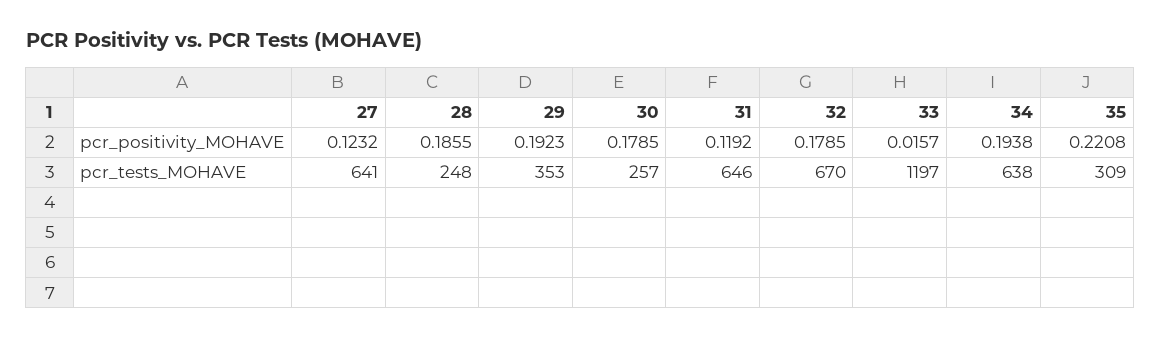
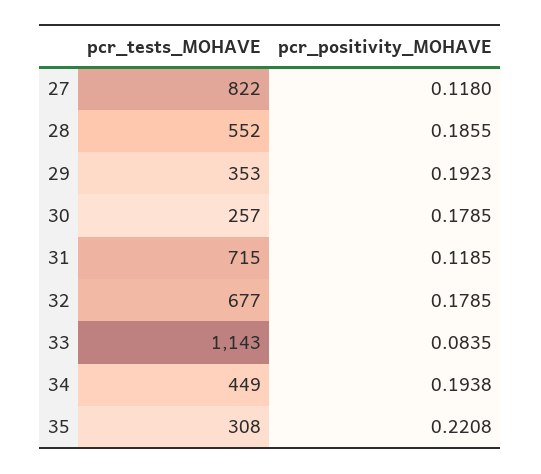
27, pcr_positivity_MOHAVE: 0.1232 -> 0.118
31, pcr_positivity_MOHAVE: 0.1192 -> 0.1185
33, pcr_positivity_MOHAVE: 0.0157 -> 0.0835
27, pcr_tests_MOHAVE: 641 -> 822
28, pcr_tests_MOHAVE: 248 -> 552
31, pcr_tests_MOHAVE: 646 -> 715
32, pcr_tests_MOHAVE: 670 -> 677
33, pcr_tests_MOHAVE: 1197 -> 1143
34, pcr_tests_MOHAVE: 638 -> 449
35, pcr_tests_MOHAVE: 309 -> 308

